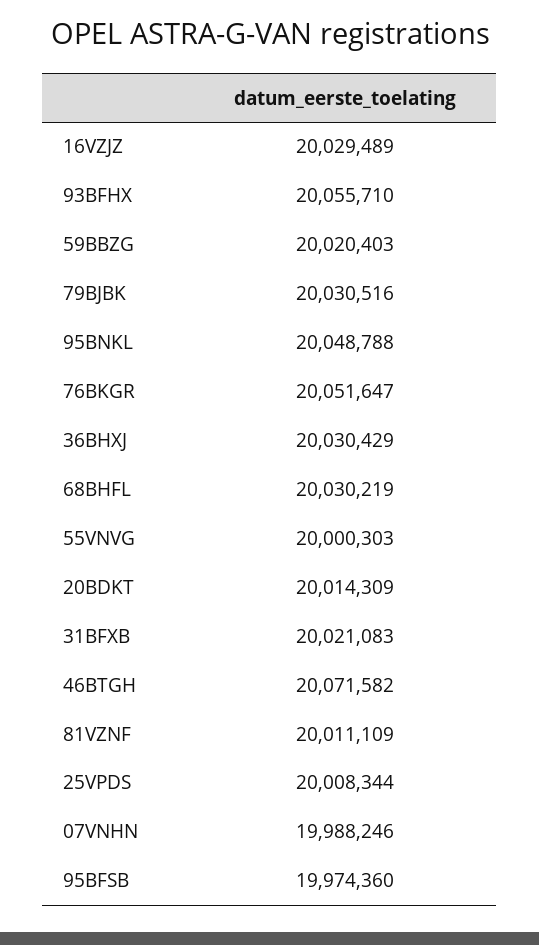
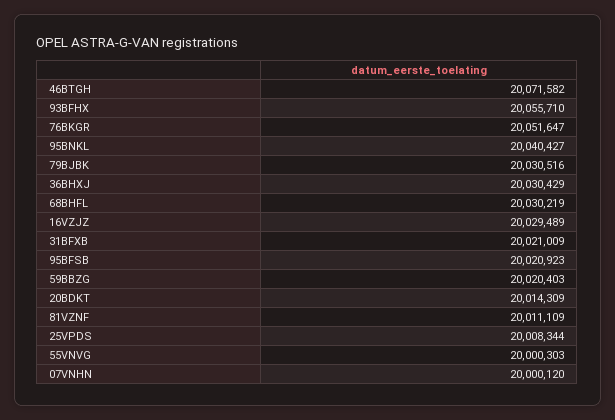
95BNKL: 20048788 -> 20040427
31BFXB: 20021083 -> 20021009
07VNHN: 19988246 -> 20000120
95BFSB: 19974360 -> 20020923

